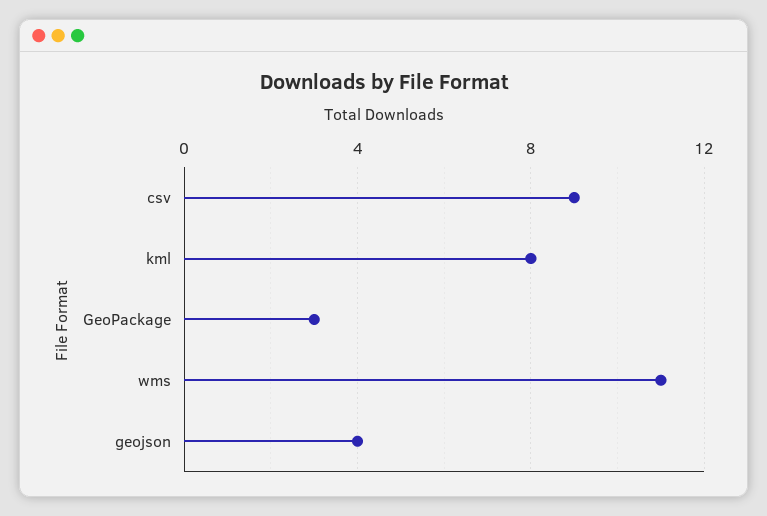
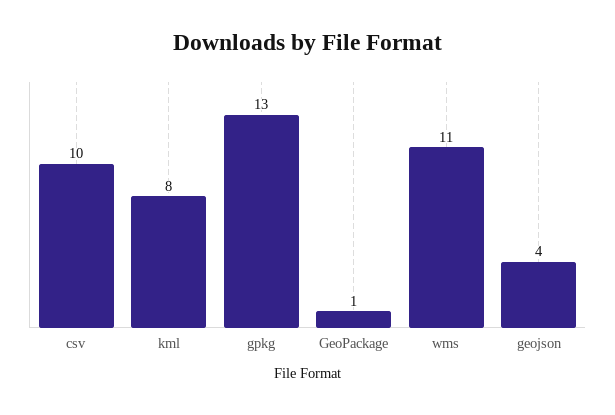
csv: 9 -> 10
GeoPackage: 3 -> 1
gpkg: none -> 13

